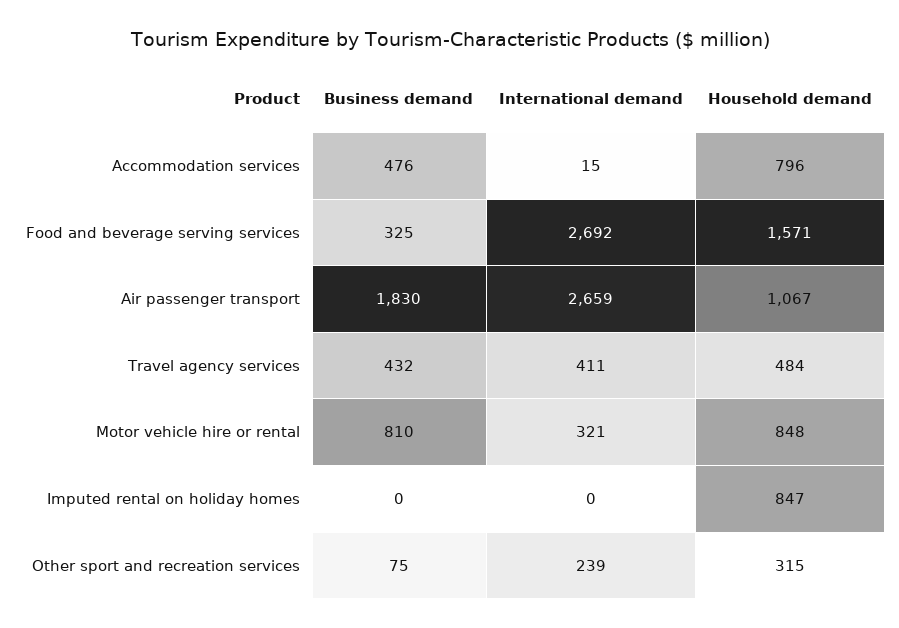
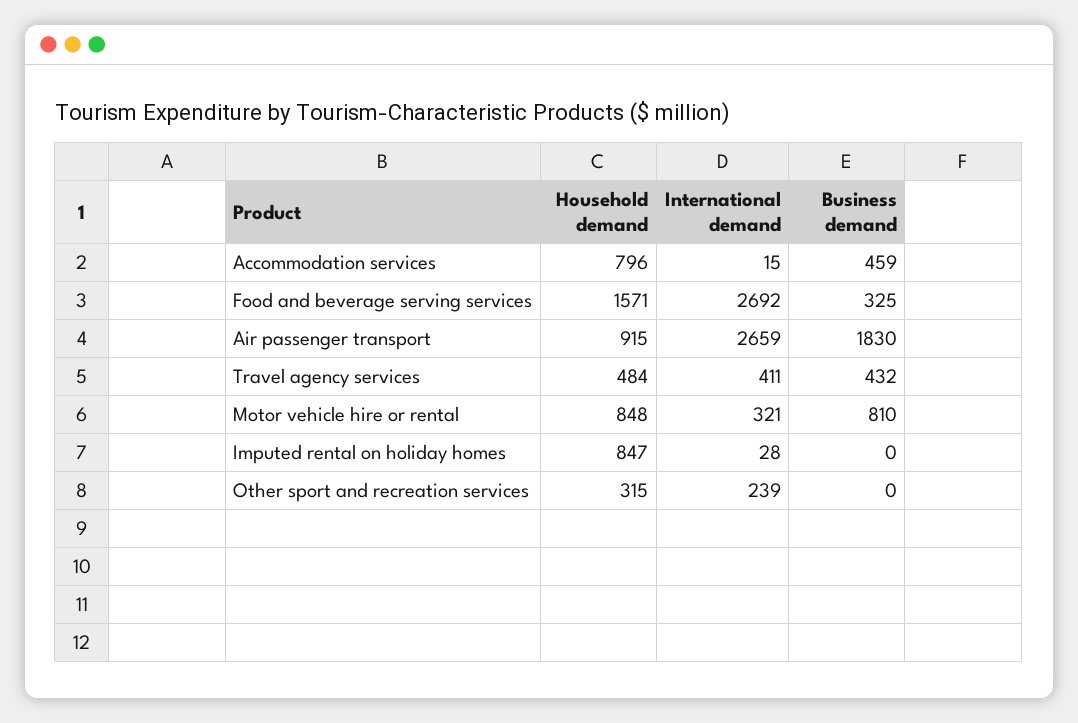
Business demand, Accommodation services: 476 -> 459
Household demand, Air passenger transport: 1067 -> 915
International demand, Imputed rental on holiday homes: 0 -> 28
Business demand, Other sport and recreation services: 75 -> 0

